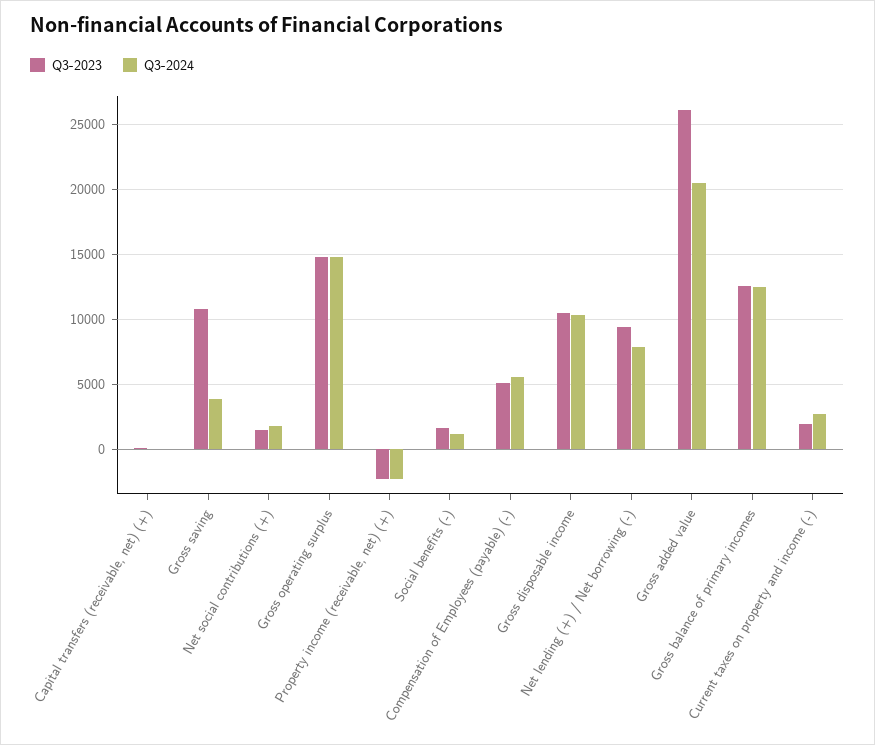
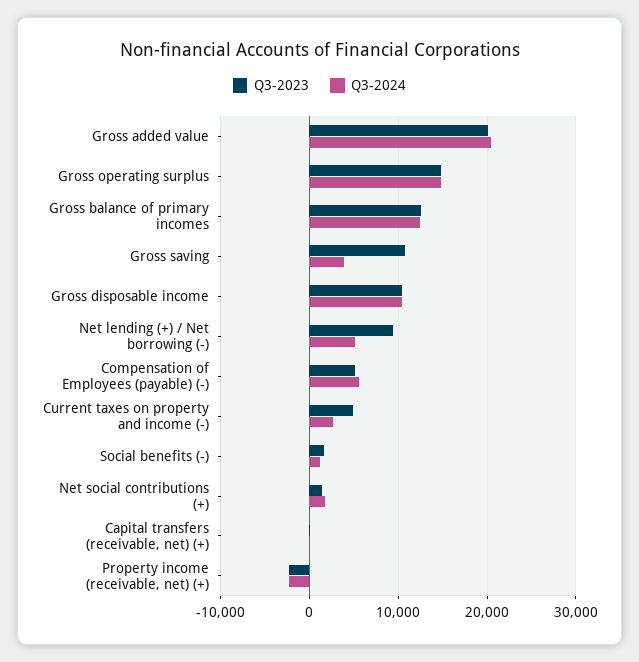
Q3-2024, Net lending (+) / Net borrowing (-): 8000 -> 5000
Q3-2023, Gross added value: 26000 -> 20000
Q3-2023, Current taxes on property and income (-): 2000 -> 5000

